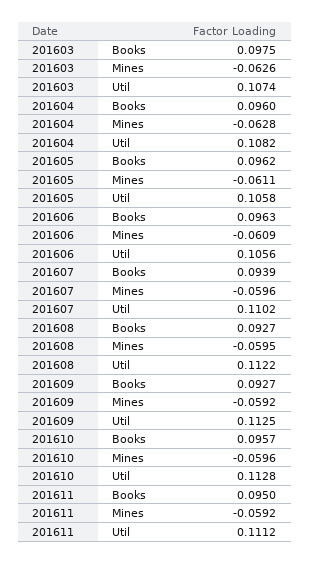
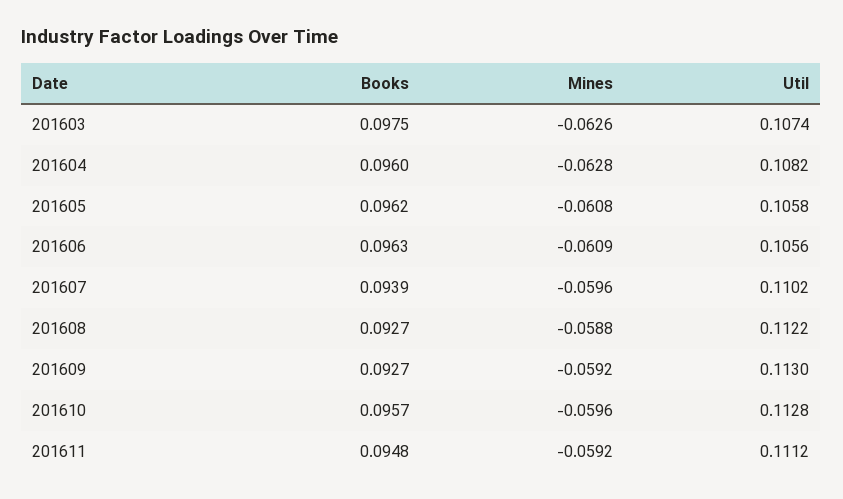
201605, Mines: -0.0611 -> -0.0608
201608, Mines: -0.0595 -> -0.0588
201609, Util: 0.1125 -> 0.113
201611, Books: 0.095 -> 0.0948

